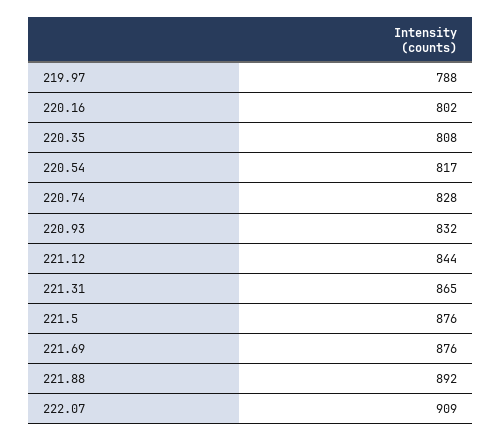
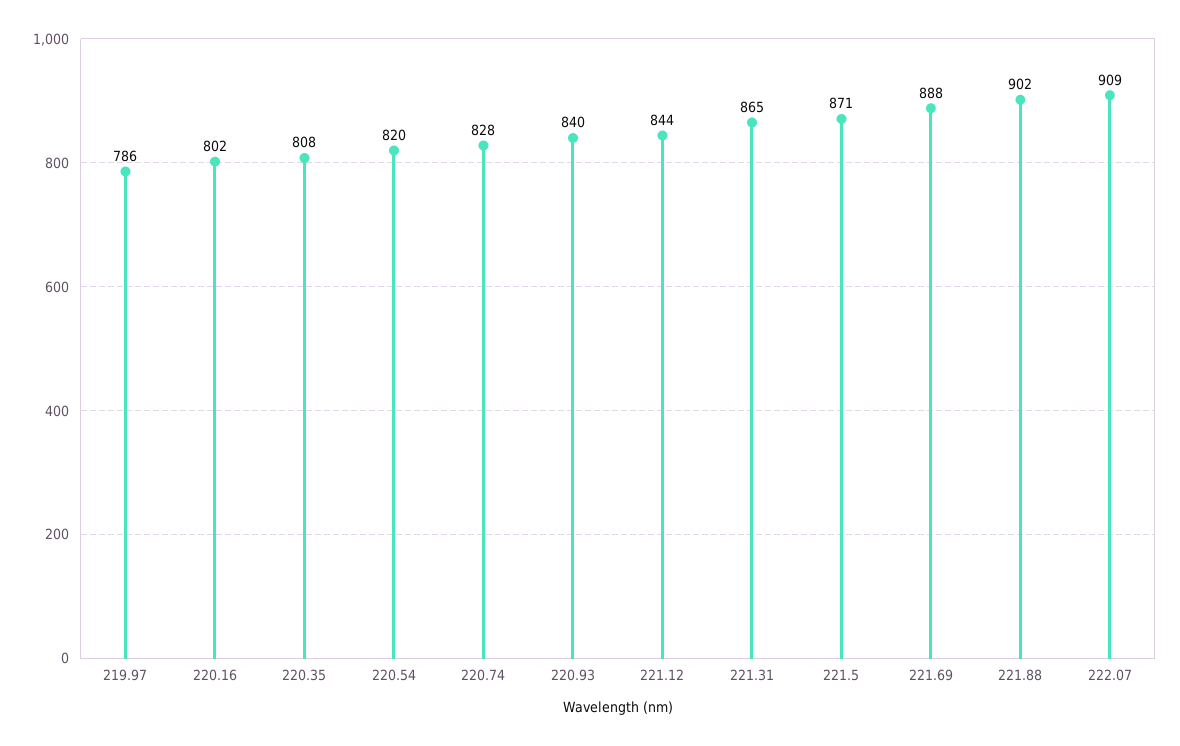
219.97: 788 -> 786
220.54: 817 -> 820
220.93: 832 -> 840
221.5: 876 -> 871
221.69: 876 -> 888
221.88: 892 -> 902

